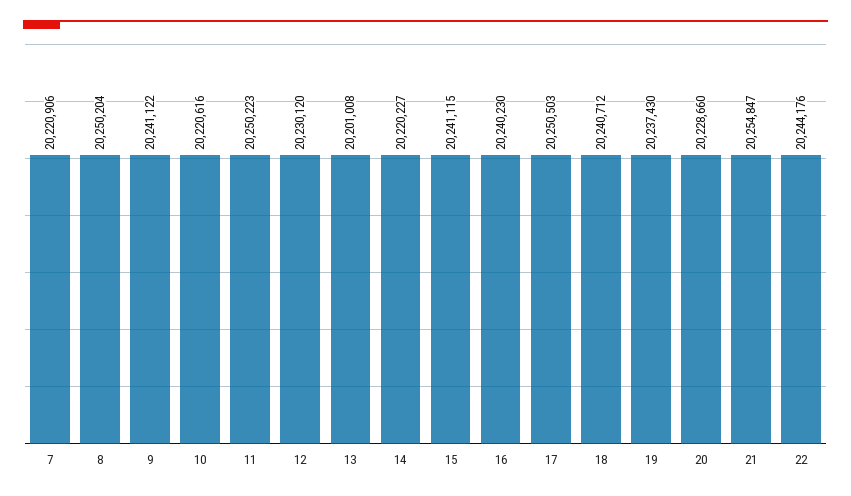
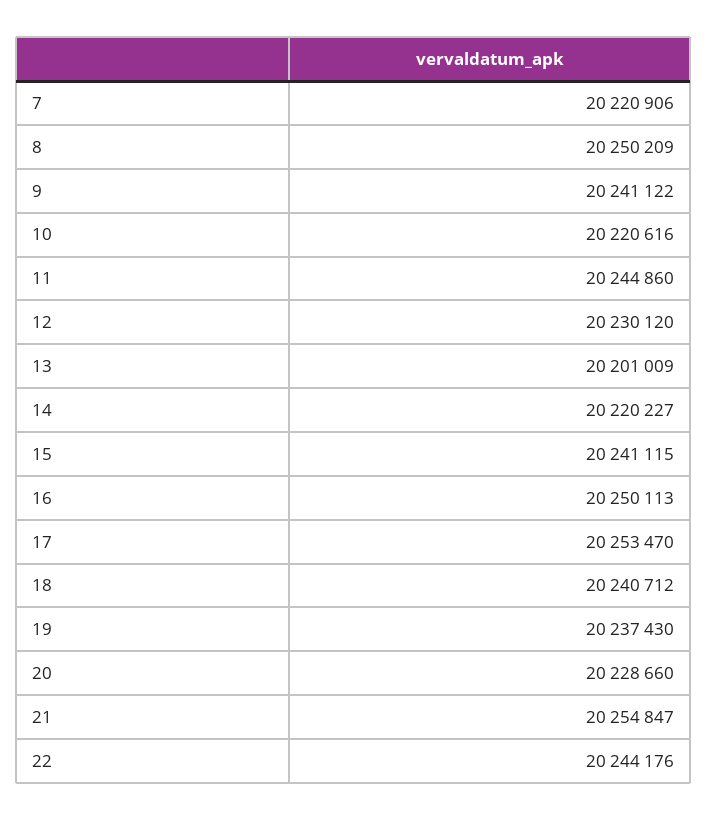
8: 20250204 -> 20250209
11: 20250223 -> 20244860
13: 20201008 -> 20201009
16: 20240230 -> 20250113
17: 20250503 -> 20253470

